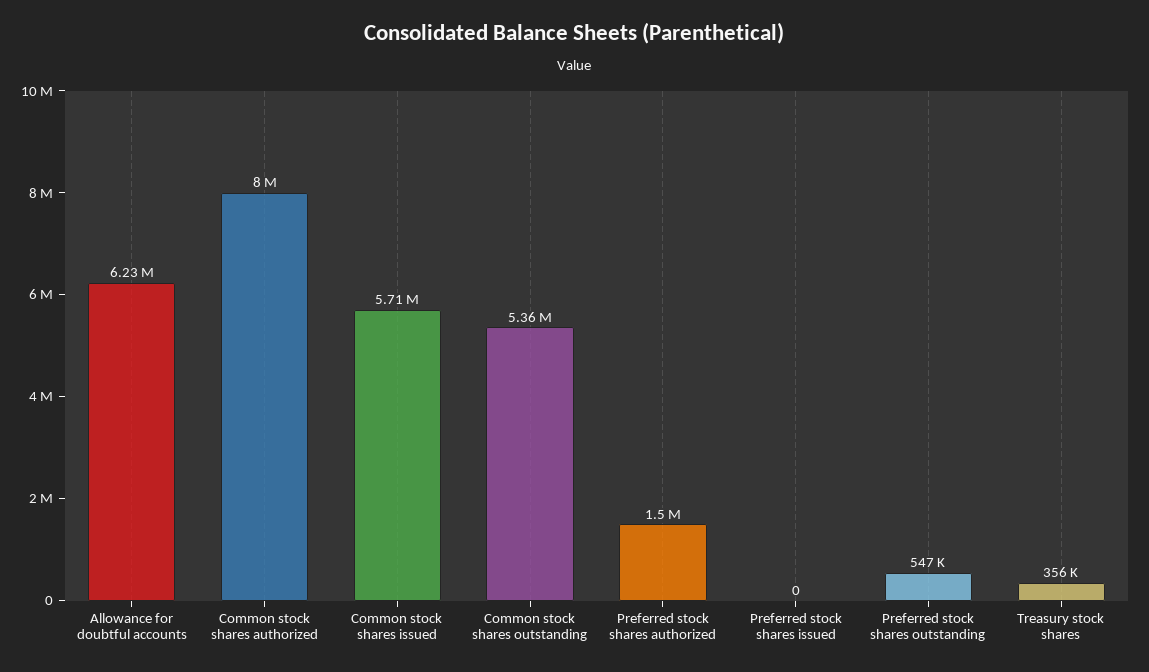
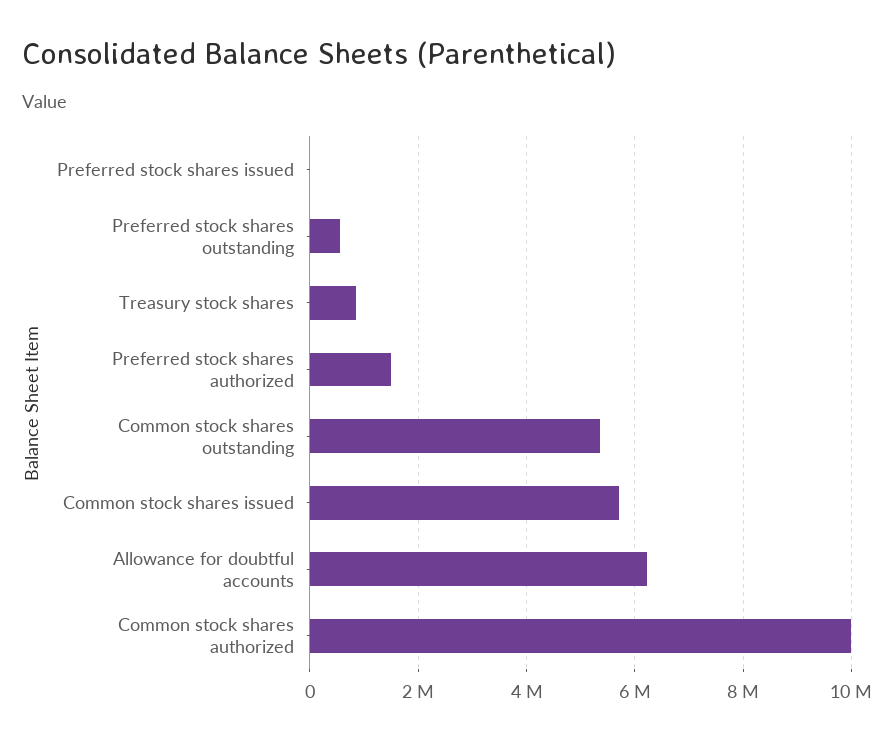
Common stock shares authorized: 8000000 -> 10000000
Treasury stock shares: 356000 -> 800000

